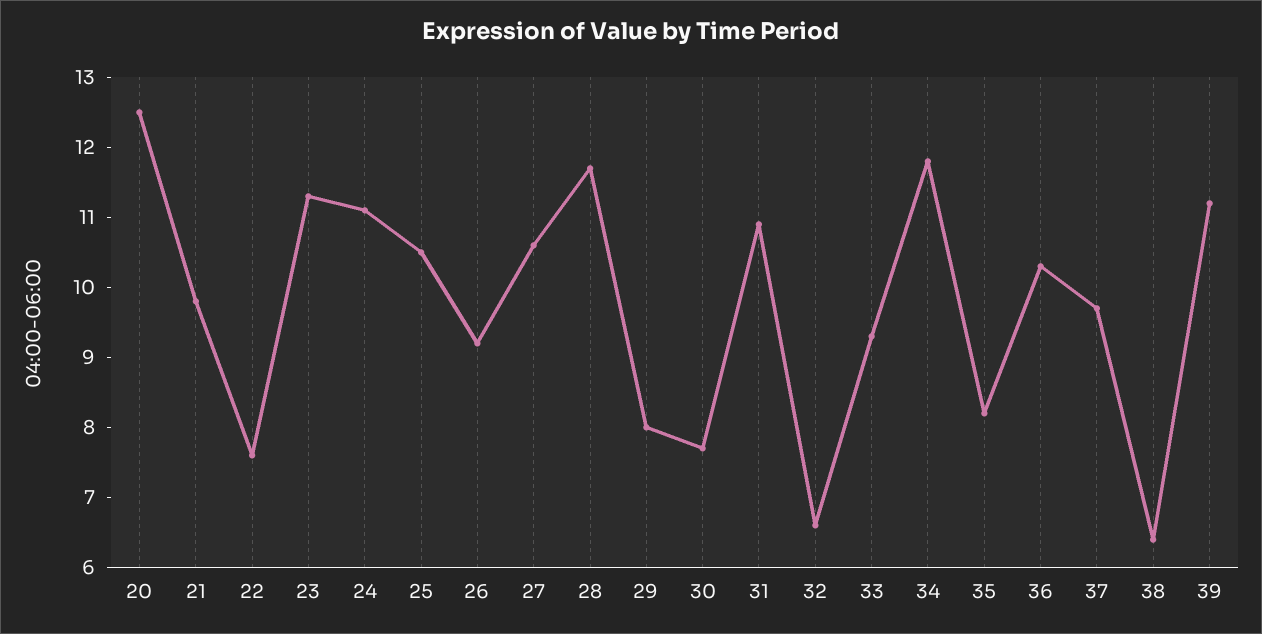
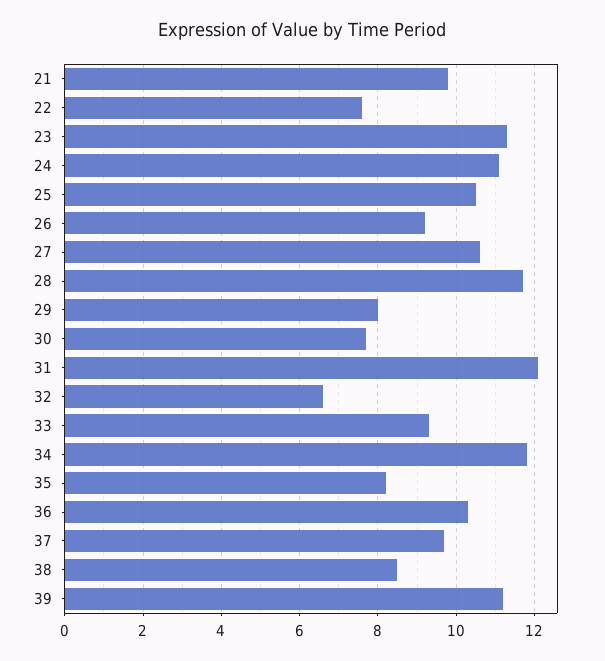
20: 12.5 -> none
31: 11 -> 12
38: 6.5 -> 8.5

